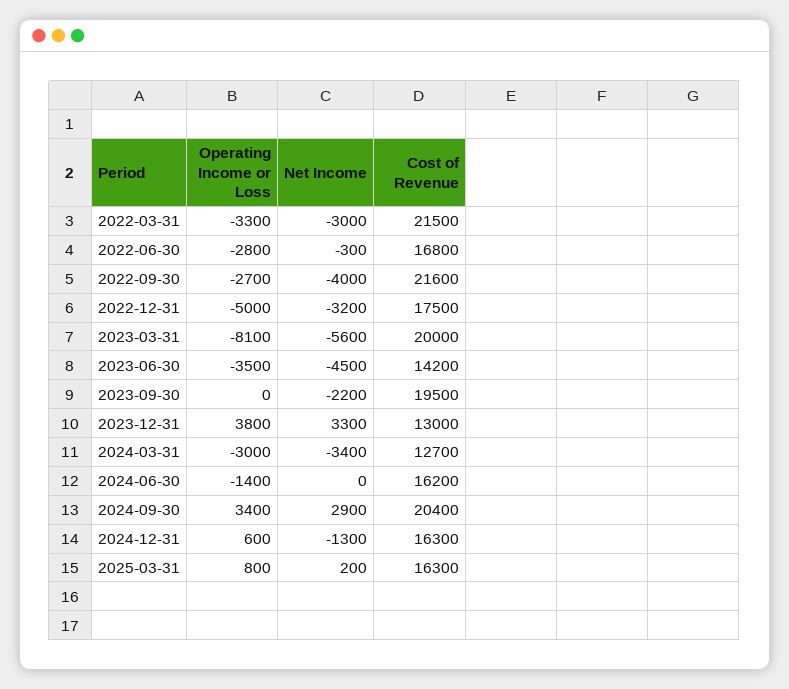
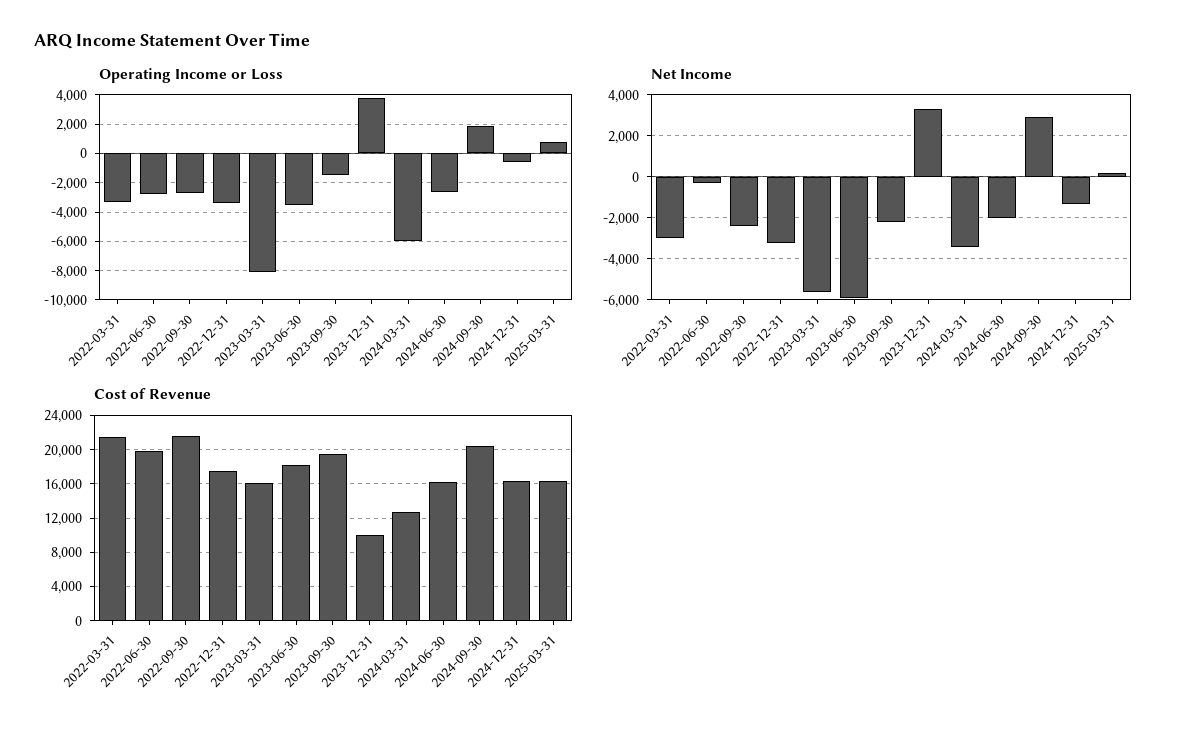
Cost of Revenue, 2022-06-30: 16800 -> 20000
Net Income, 2022-09-30: -4000 -> -2500
Operating Income or Loss, 2022-12-31: -5000 -> -3500
Cost of Revenue, 2023-03-31: 20000 -> 16000
Net Income, 2023-06-30: -4500 -> -6000
Cost of Revenue, 2023-06-30: 14200 -> 18000
Operating Income or Loss, 2023-09-30: 0 -> -1500
Cost of Revenue, 2023-12-31: 13000 -> 10000
Operating Income or Loss, 2024-03-31: -3000 -> -6000
Operating Income or Loss, 2024-06-30: -1400 -> -2500
Net Income, 2024-06-30: 0 -> -2000
Operating Income or Loss, 2024-09-30: 3400 -> 2000
Operating Income or Loss, 2024-12-31: 600 -> -500

